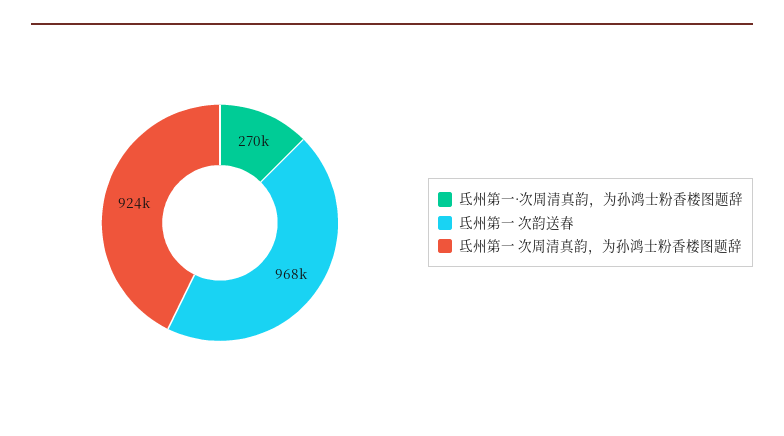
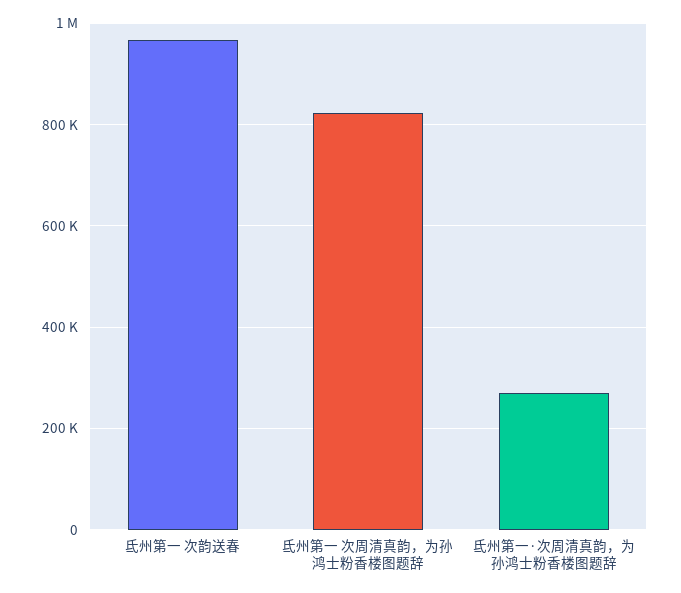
氐州第一 次周清真韵，为孙鸿士粉香楼图题辞: 924000 -> 820000

